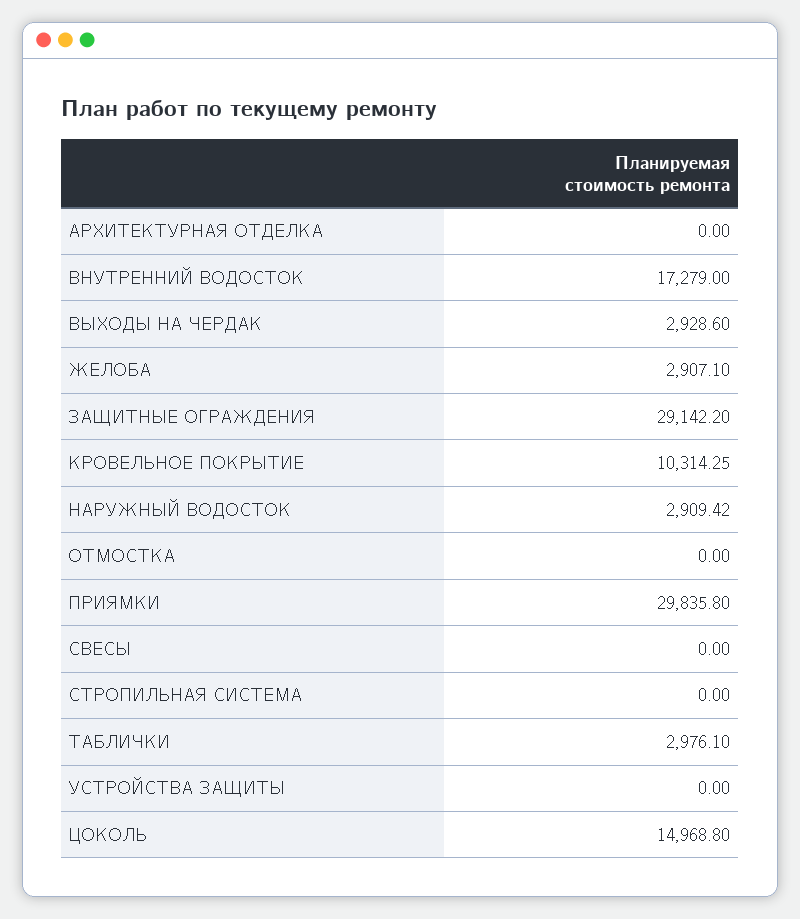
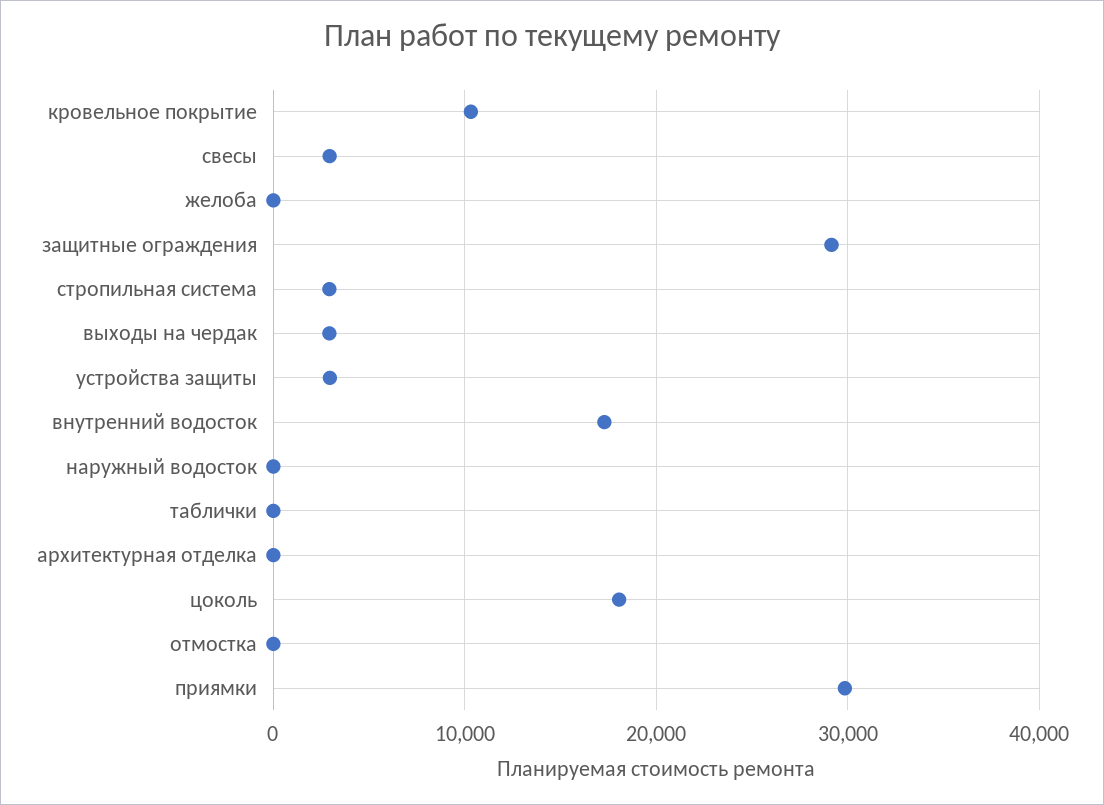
ЖЕЛОБА: 2907.1 -> 0
НАРУЖНЫЙ ВОДОСТОК: 2909.42 -> 0
СВЕСЫ: 0 -> 3000
СТРОПИЛЬНАЯ СИСТЕМА: 0 -> 3000
ТАБЛИЧКИ: 2976.1 -> 0
УСТРОЙСТВА ЗАЩИТЫ: 0 -> 3000
ЦОКОЛЬ: 14968.8 -> 18000

